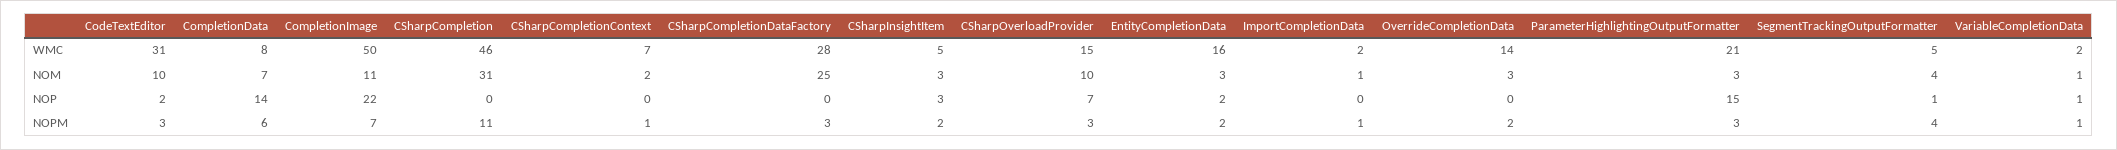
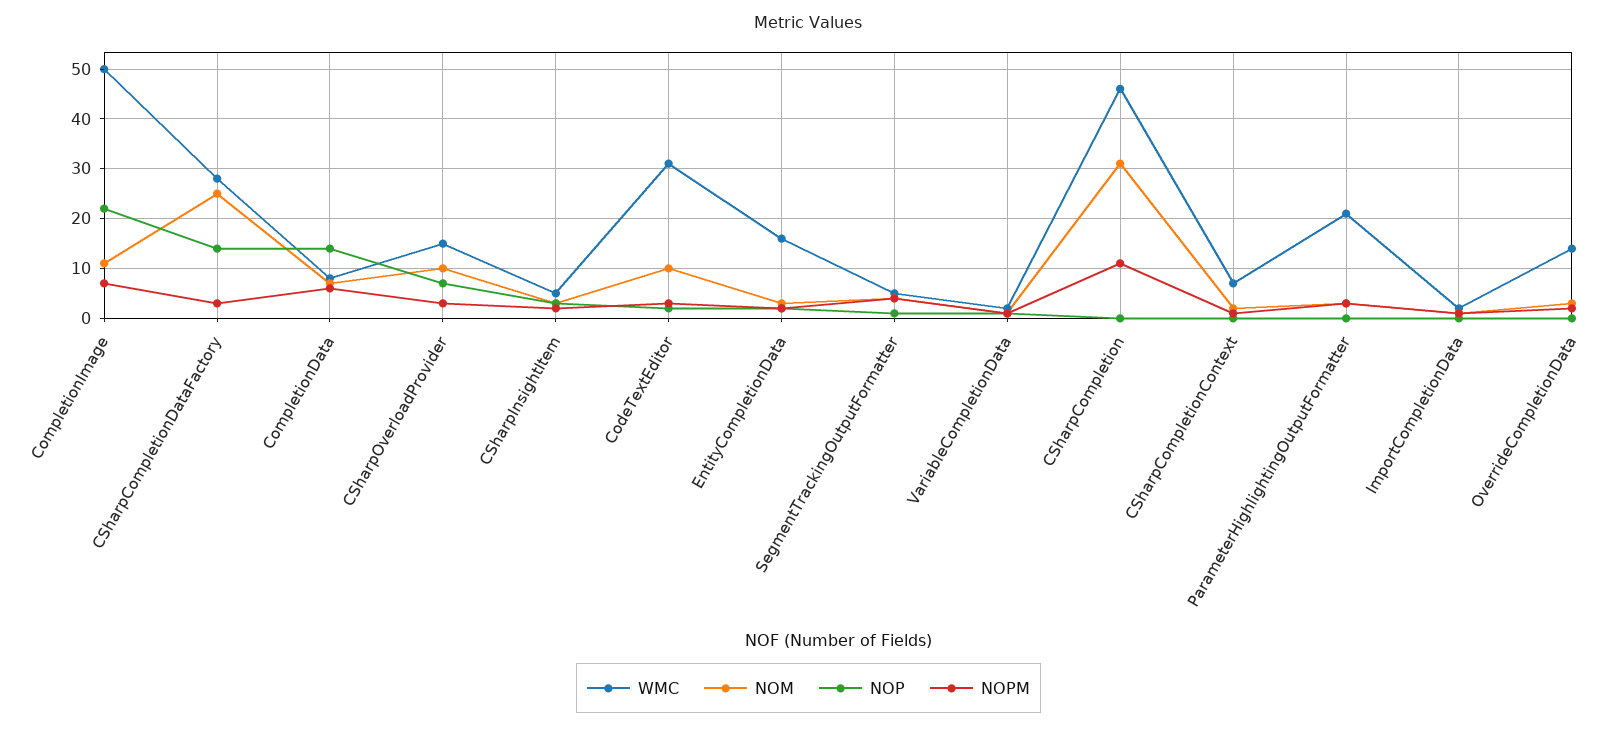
NOP, CSharpCompletionDataFactory: 0 -> 15
NOP, ParameterHighlightingOutputFormatter: 15 -> 0

